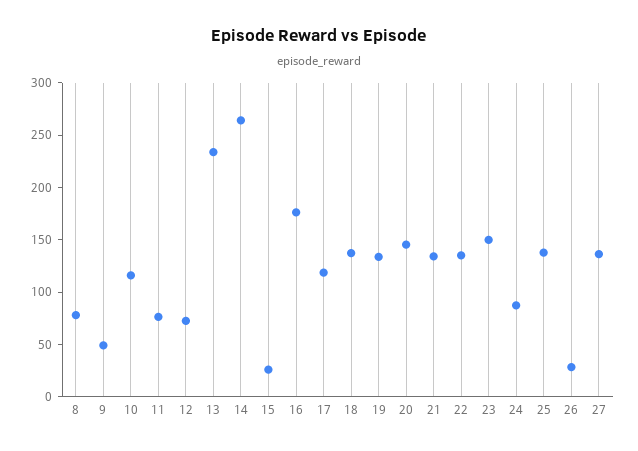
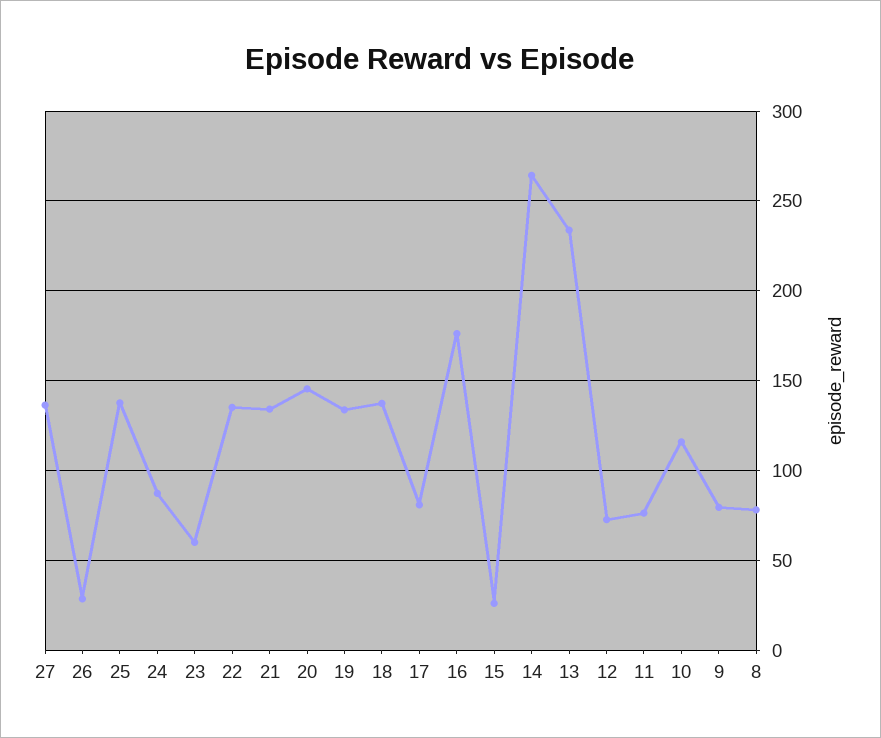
9: 50 -> 80
17: 120 -> 80
23: 150 -> 60

